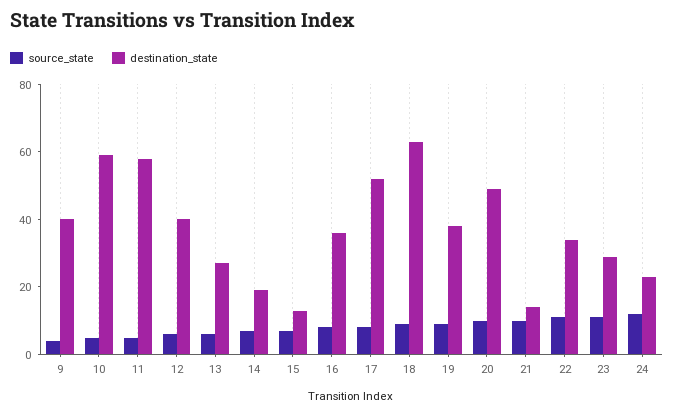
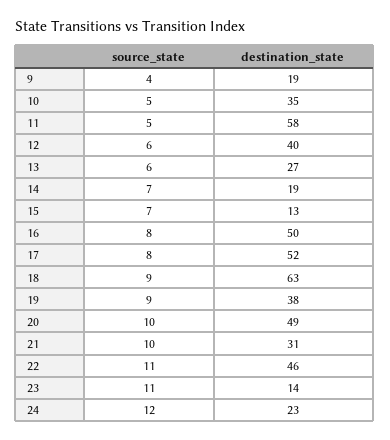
destination_state, 9: 40 -> 19
destination_state, 10: 60 -> 35
destination_state, 16: 35 -> 50
destination_state, 21: 15 -> 31
destination_state, 22: 35 -> 46
destination_state, 23: 30 -> 14

